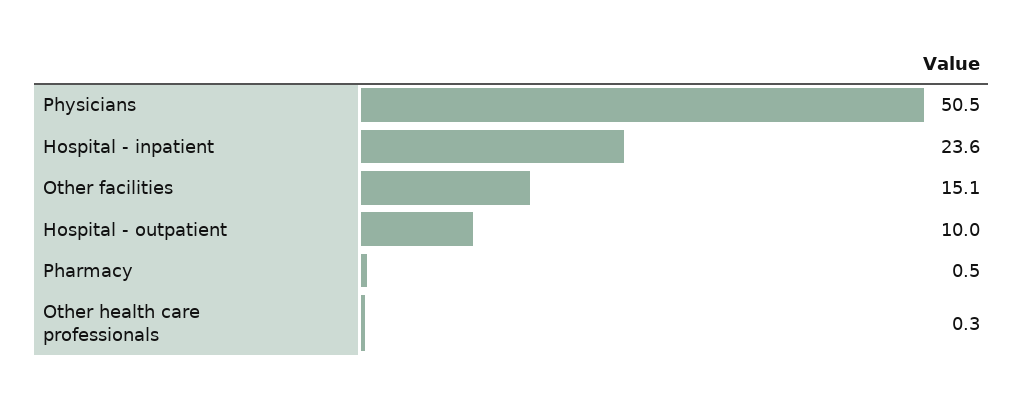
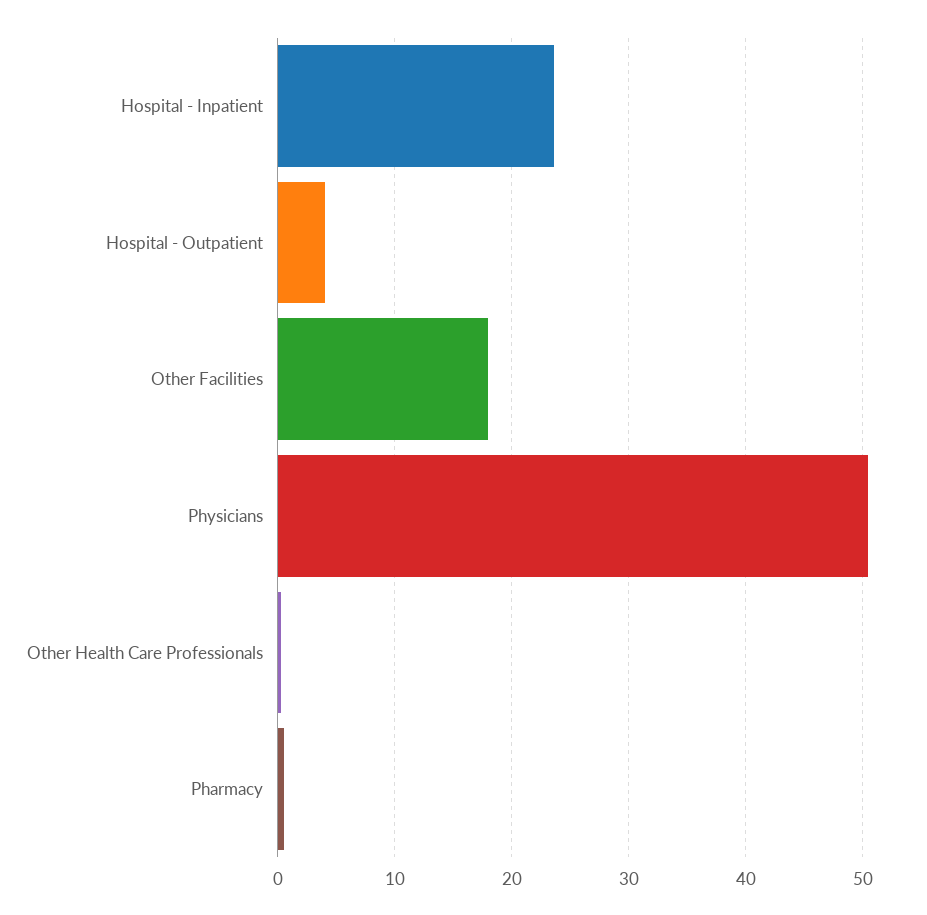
Other facilities: 15.1 -> 18
Hospital - outpatient: 10 -> 4

